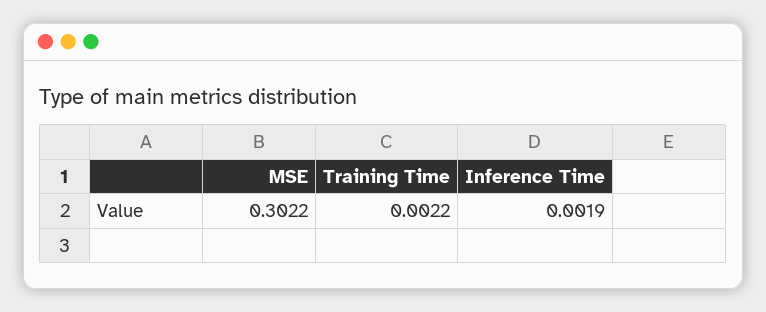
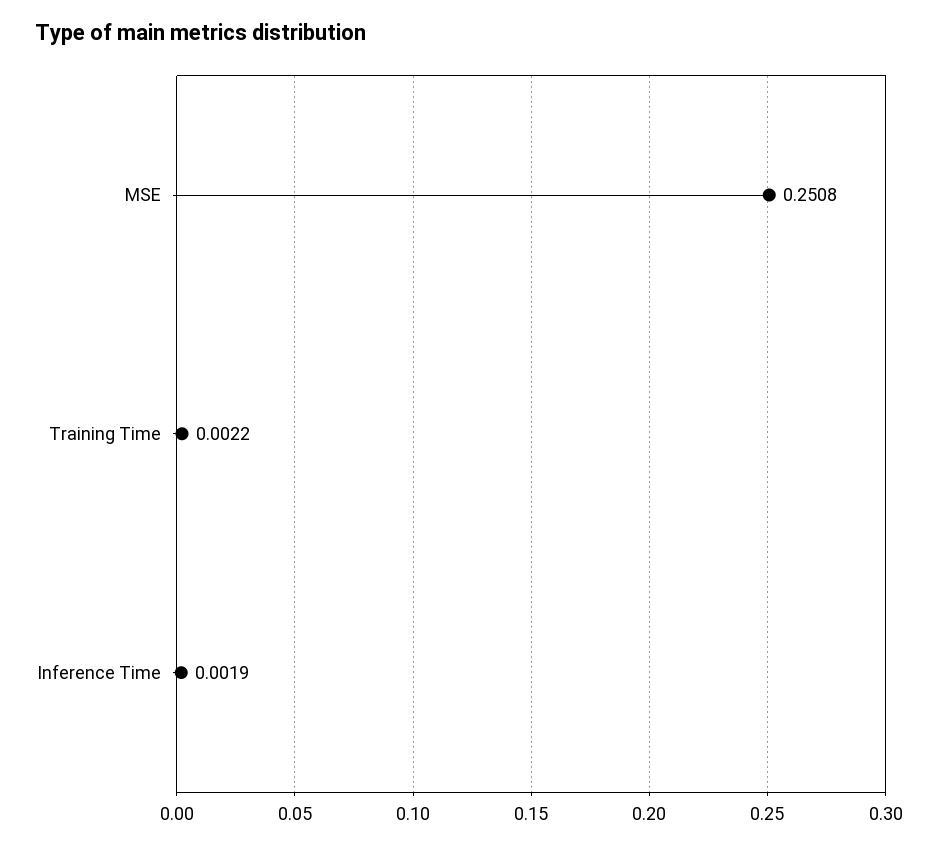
MSE: 0.3022 -> 0.2508

